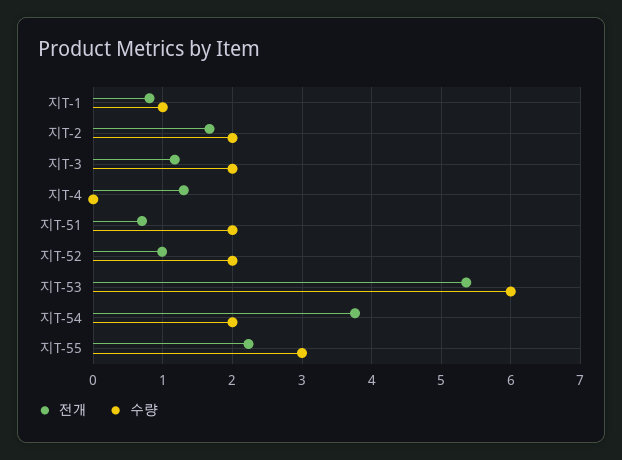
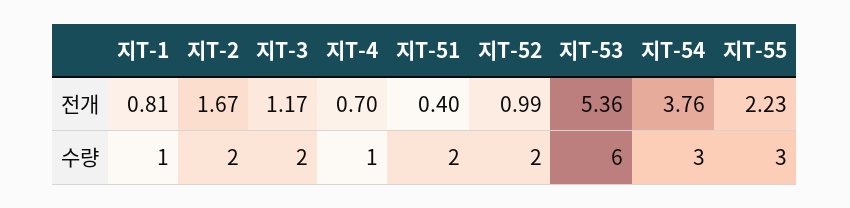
전개, 지T-4: 1.3 -> 0.7
수량, 지T-4: 0 -> 1
전개, 지T-51: 0.7 -> 0.4
수량, 지T-54: 2 -> 3

